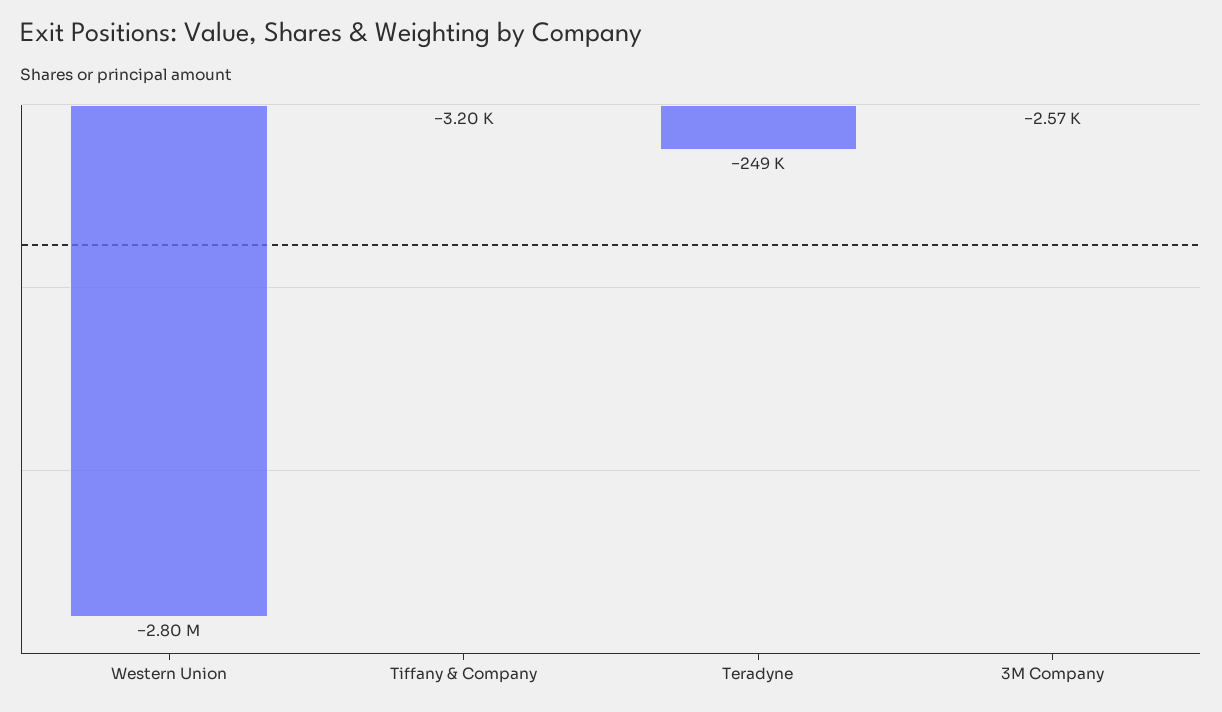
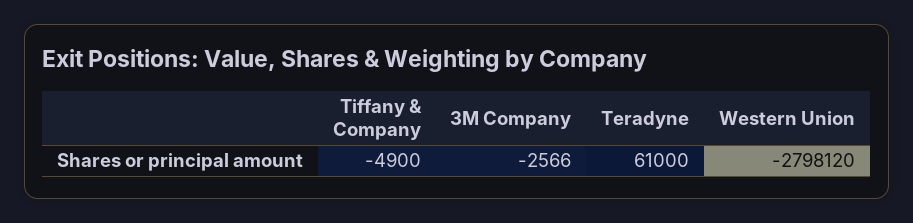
Tiffany & Company: -3200 -> -4900
Teradyne: -249000 -> 61000

